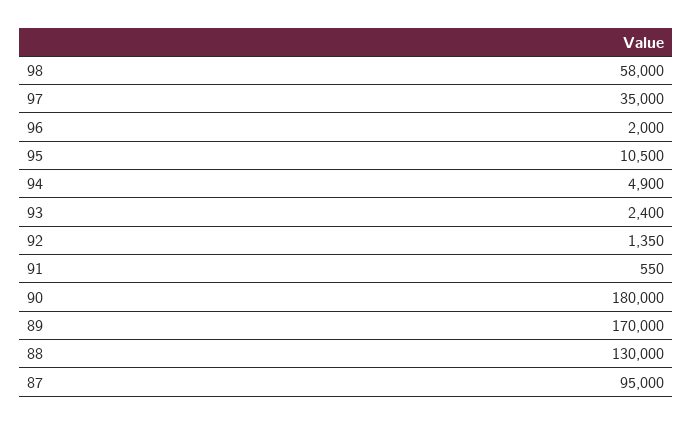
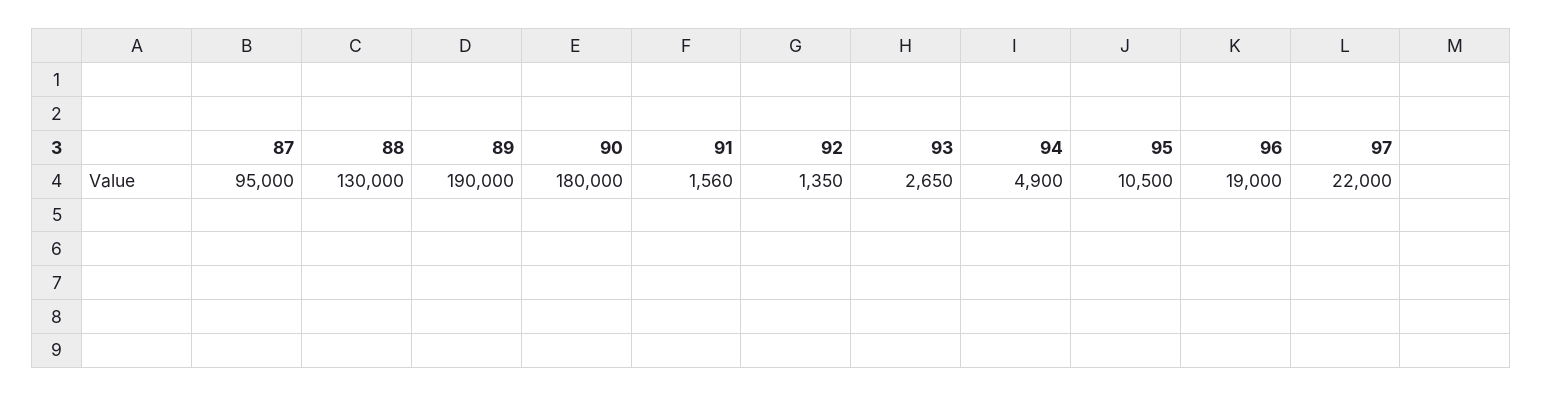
98: 58000 -> none
97: 35000 -> 22000
96: 2000 -> 19000
93: 2400 -> 2650
91: 550 -> 1560
89: 170000 -> 190000

